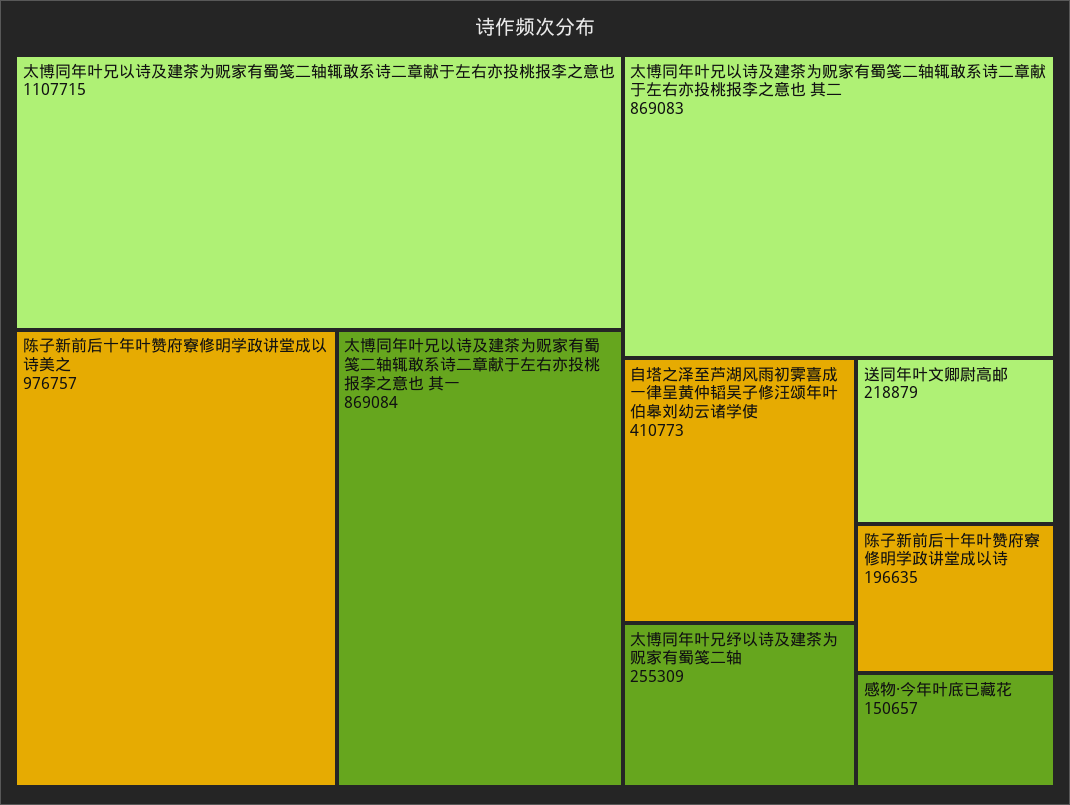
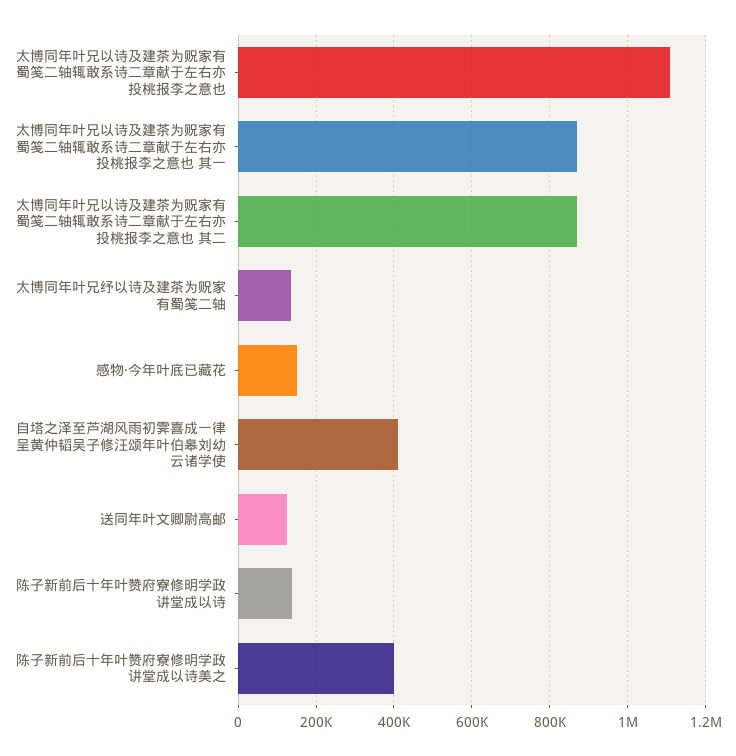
陈子新前后十年叶赞府寮修明学政讲堂成以诗美之: 976757 -> 400000
太博同年叶兄纾以诗及建茶为贶家有蜀笺二轴: 255309 -> 140000
送同年叶文卿尉高邮: 218879 -> 120000
陈子新前后十年叶赞府寮修明学政讲堂成以诗: 196635 -> 140000

